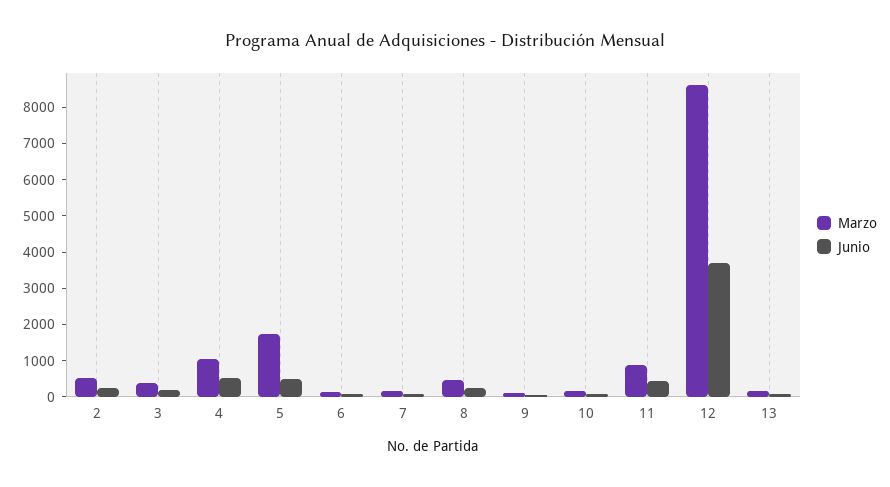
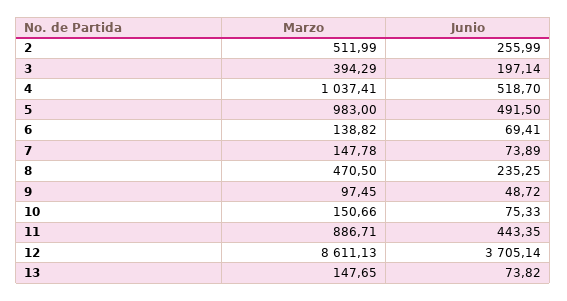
Marzo, 5: 1750 -> 983

